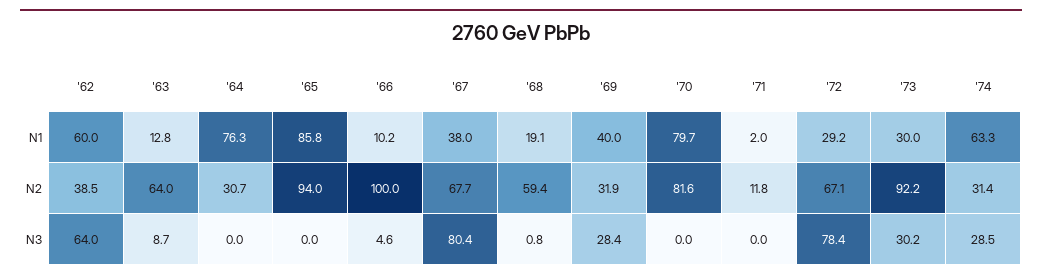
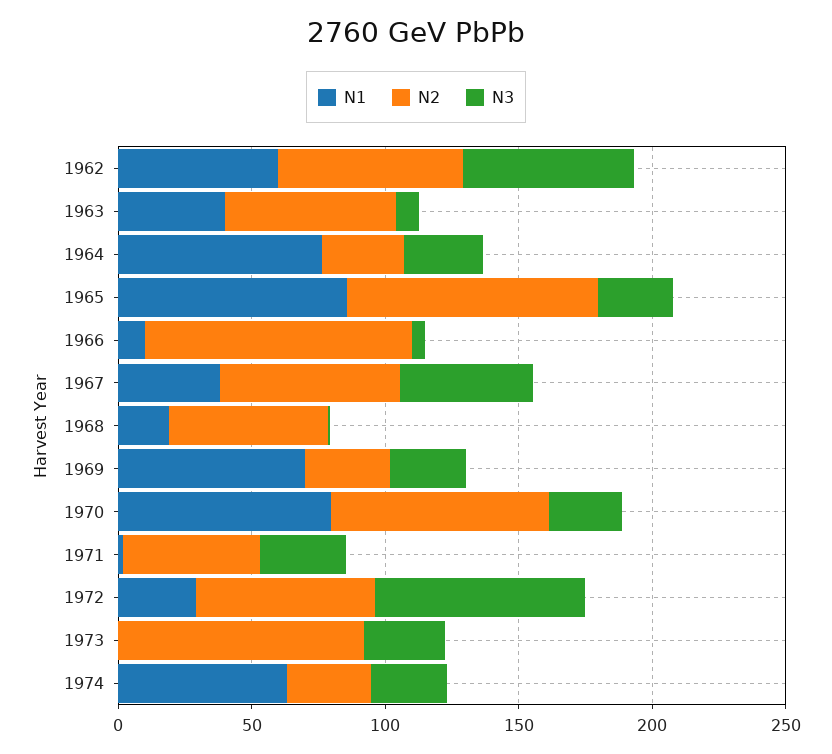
N1, '63: 12.8 -> 40
N1, '69: 40 -> 70
N1, '73: 30 -> 0
N2, '62: 38.5 -> 70
N2, '71: 11.8 -> 50
N3, '64: 0 -> 30
N3, '65: 0 -> 30
N3, '67: 80.4 -> 50
N3, '70: 0 -> 30
N3, '71: 0 -> 30

